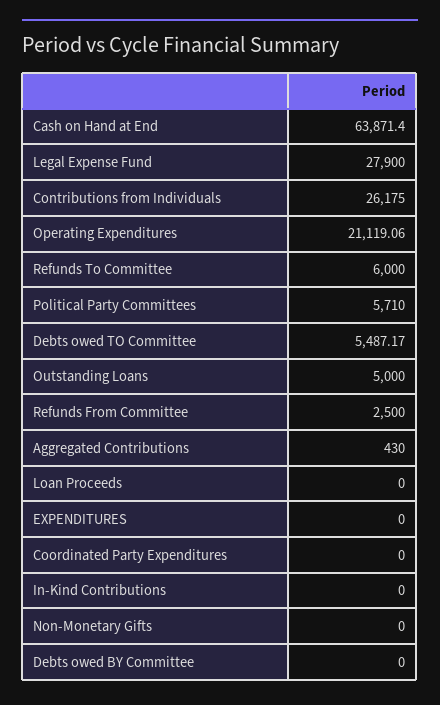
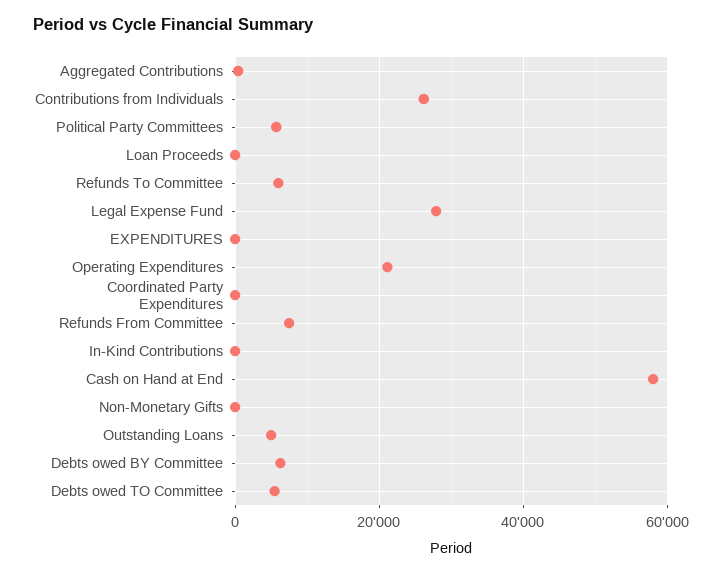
Cash on Hand at End: 63871.4 -> 58000
Refunds From Committee: 2500 -> 8000
Debts owed BY Committee: 0 -> 6000

